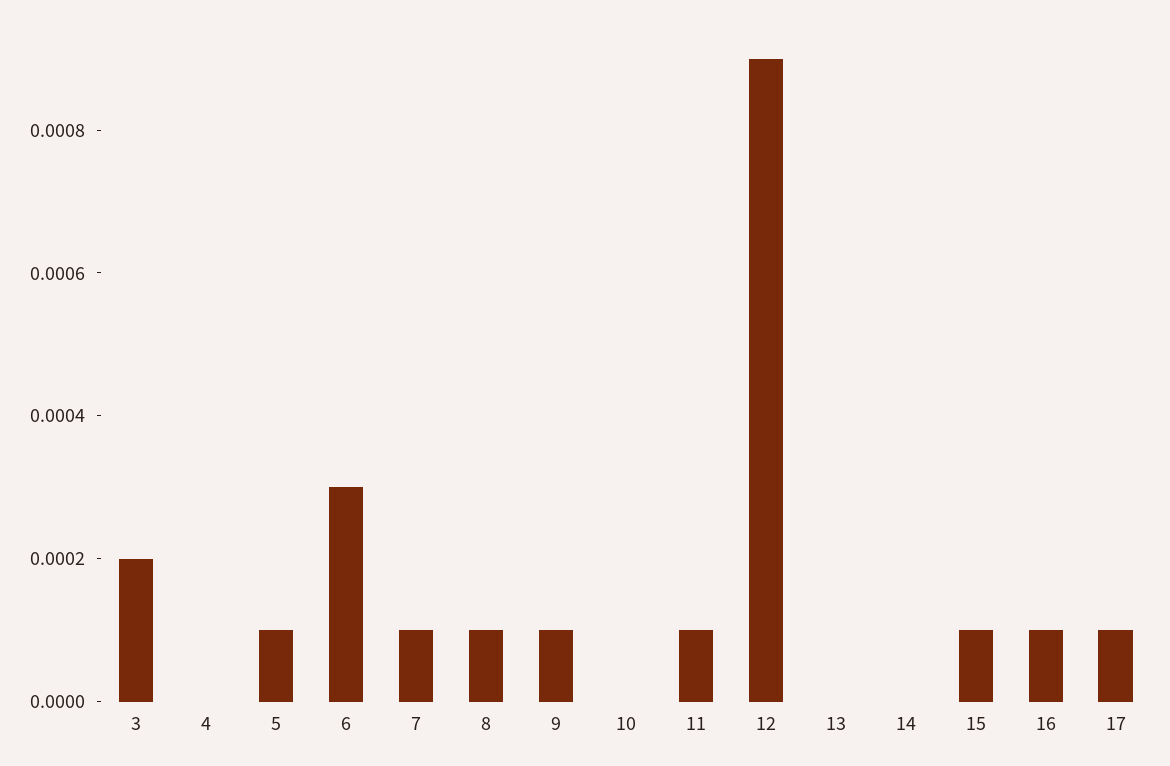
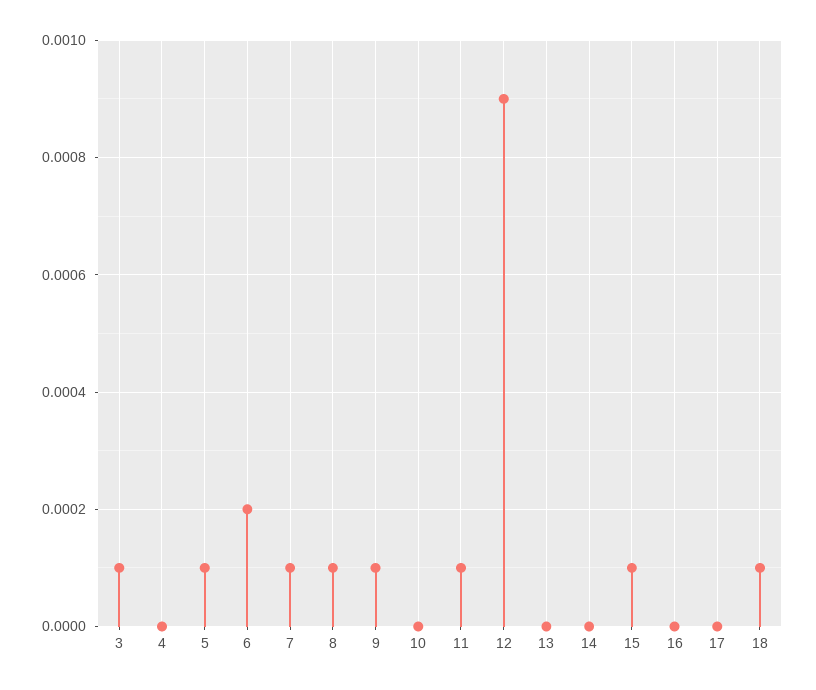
3: 0.0002 -> 0.0001
6: 0.0003 -> 0.0002
16: 0.0001 -> 0
17: 0.0001 -> 0
18: none -> 0.0001

